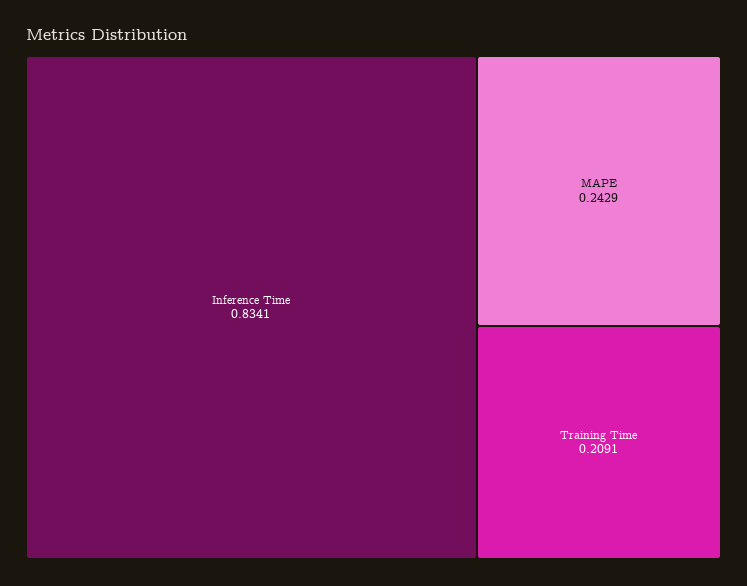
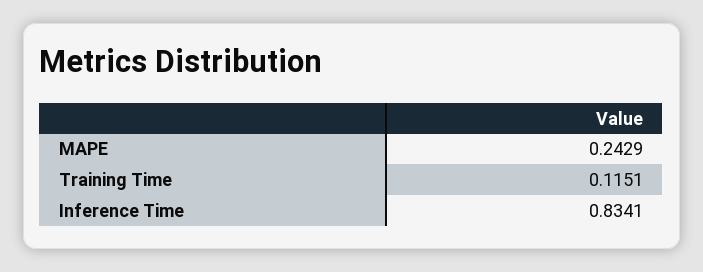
Training Time: 0.2091 -> 0.1151

